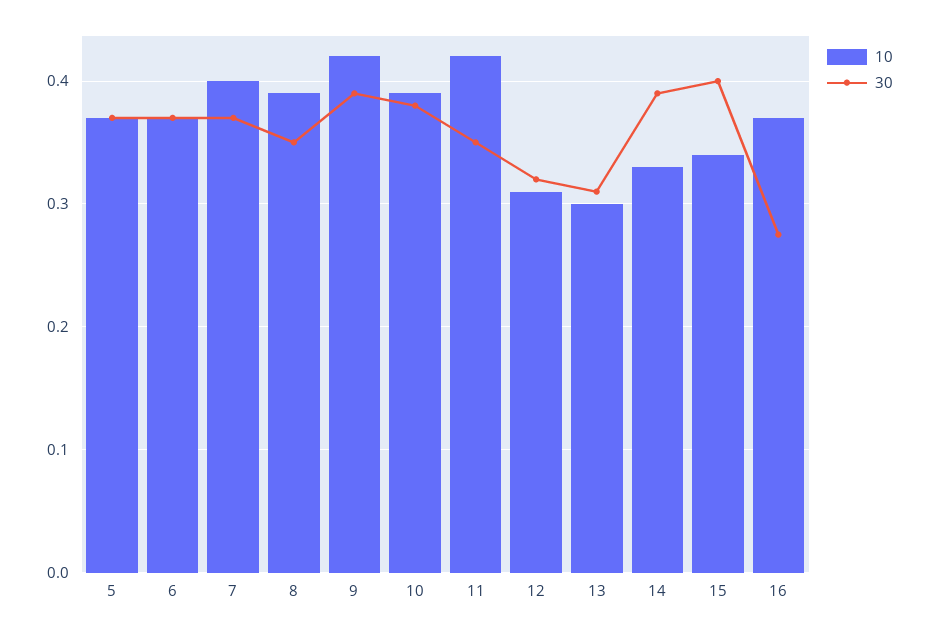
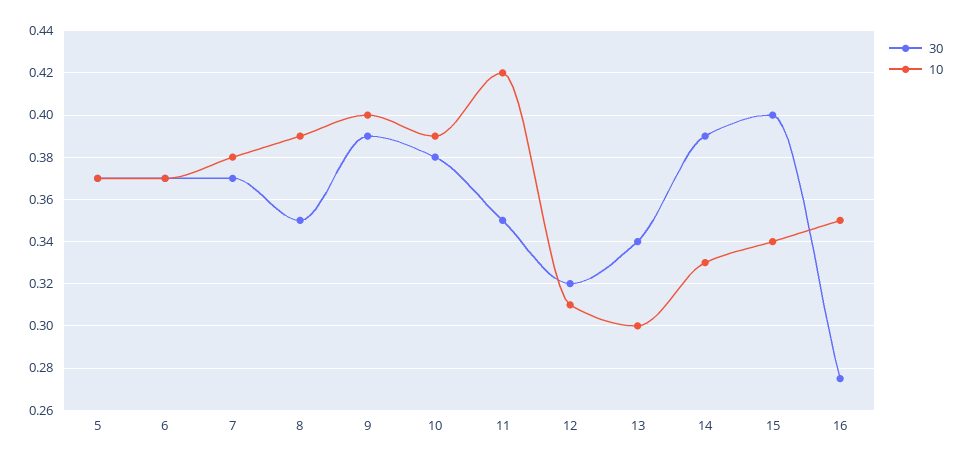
10, 7: 0.4 -> 0.38
10, 9: 0.42 -> 0.4
30, 13: 0.31 -> 0.34
10, 16: 0.37 -> 0.35

